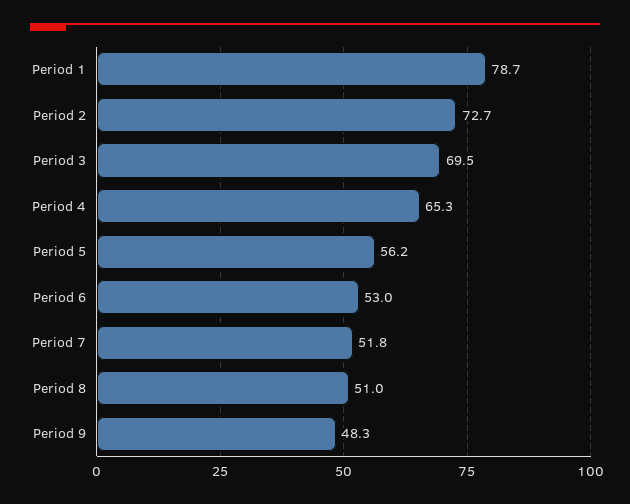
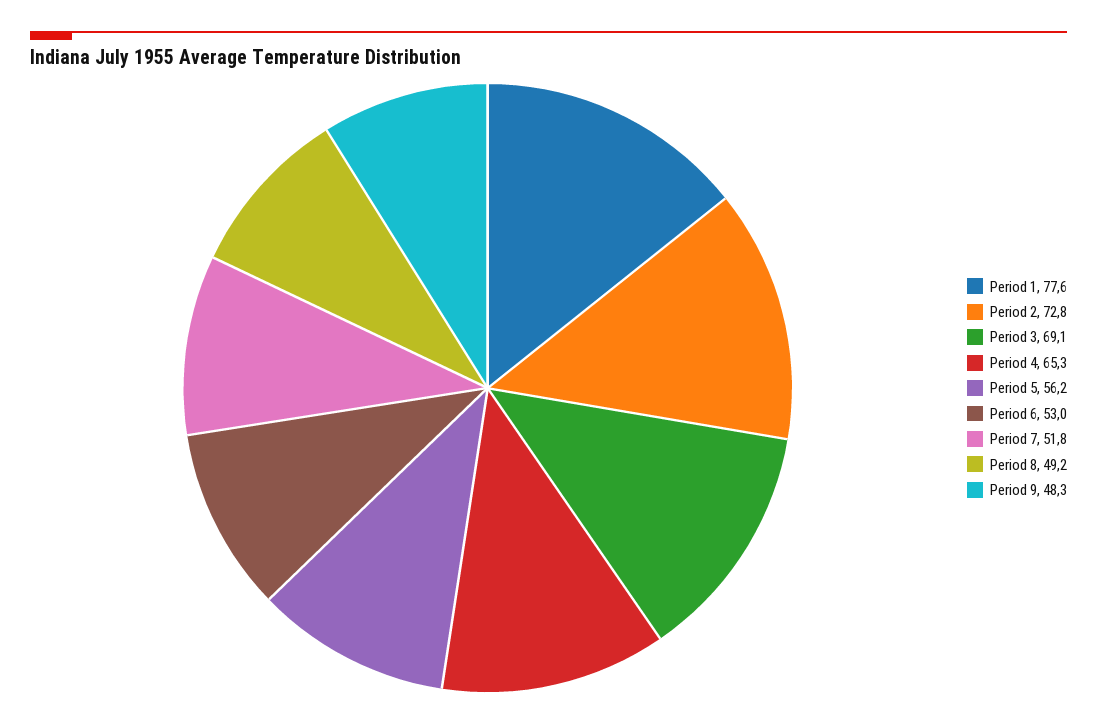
Period 1: 78.7 -> 77.6
Period 2: 72.7 -> 72.8
Period 3: 69.5 -> 69.1
Period 8: 51 -> 49.2

